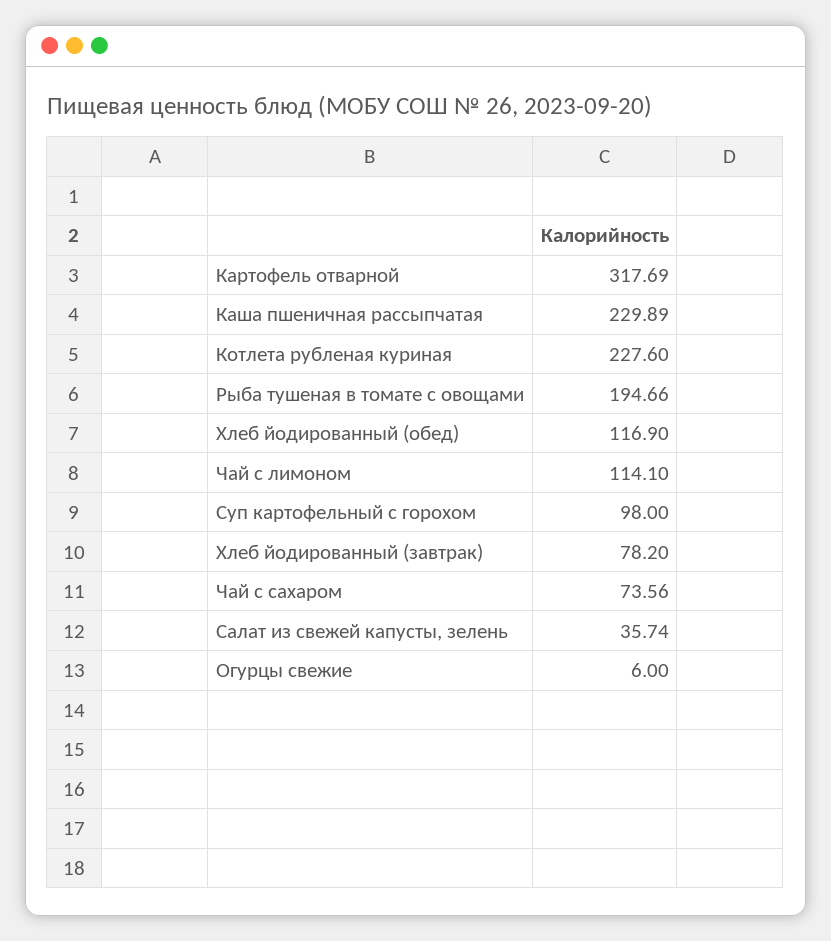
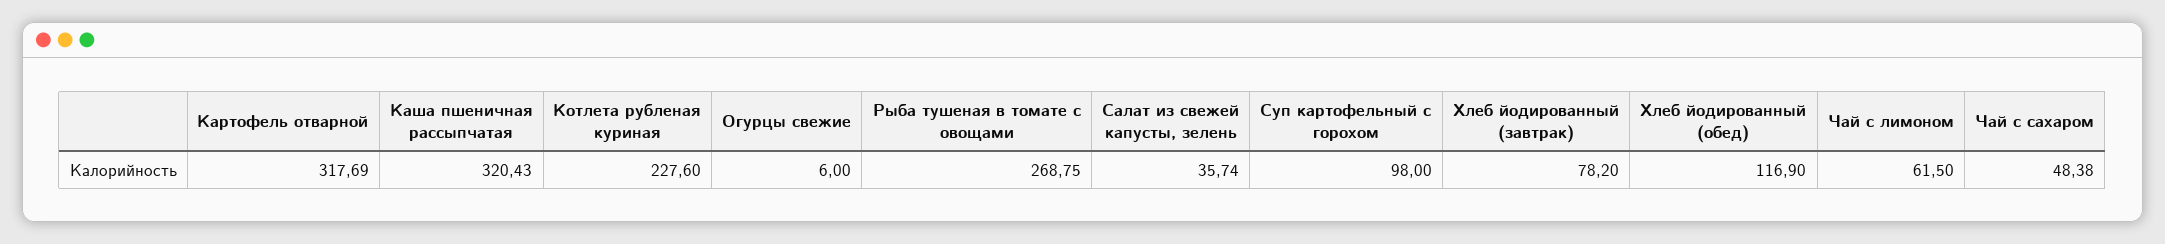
Каша пшеничная рассыпчатая: 229.89 -> 320.43
Рыба тушеная в томате с овощами: 194.66 -> 268.75
Чай с лимоном: 114.1 -> 61.5
Чай с сахаром: 73.56 -> 48.38

